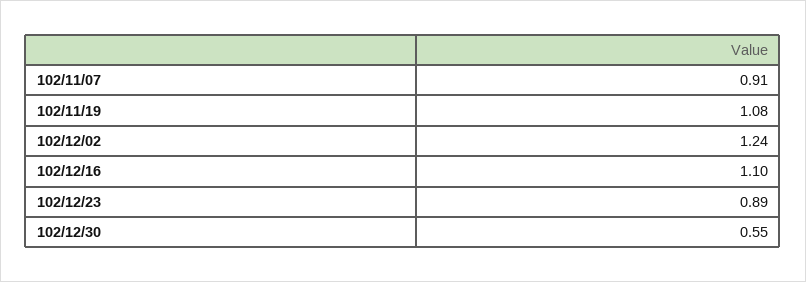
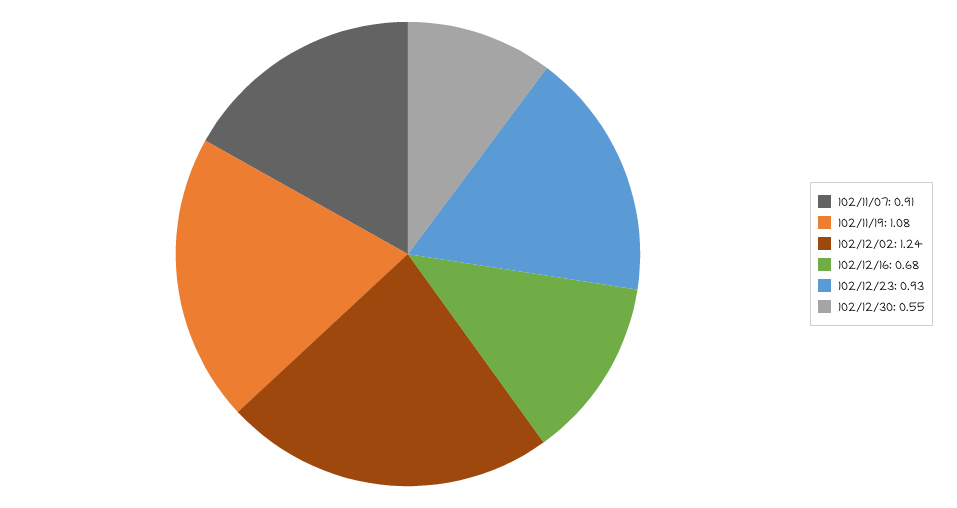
102/12/16: 1.1 -> 0.68
102/12/23: 0.89 -> 0.93

